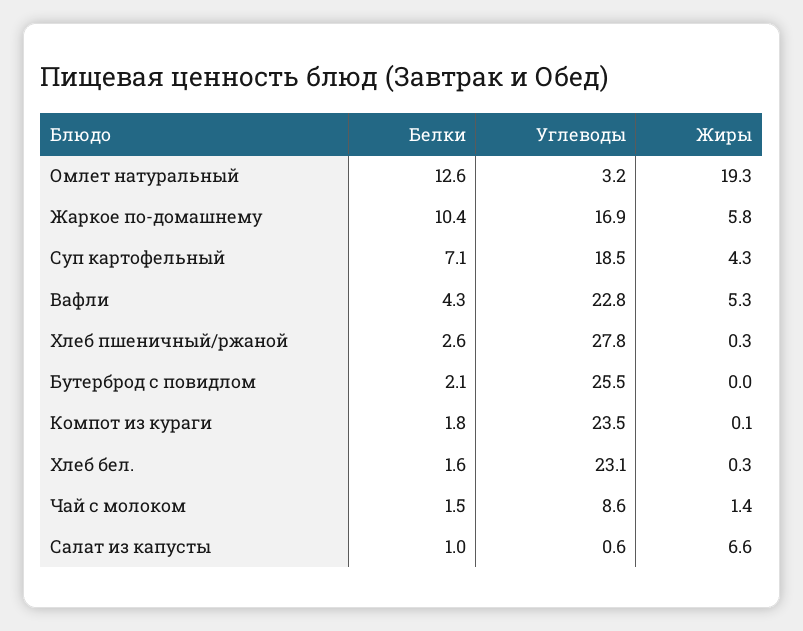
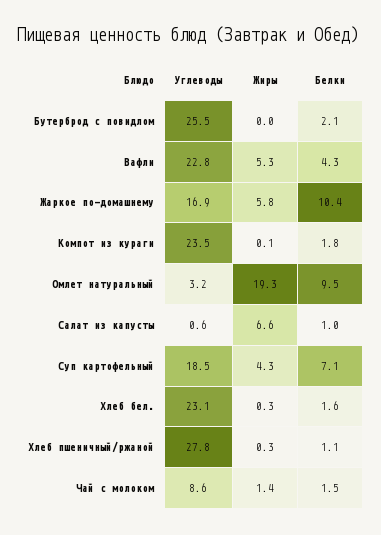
Белки, Омлет натуральный: 12.6 -> 9.5
Белки, Хлеб пшеничный/ржаной: 2.6 -> 1.1

